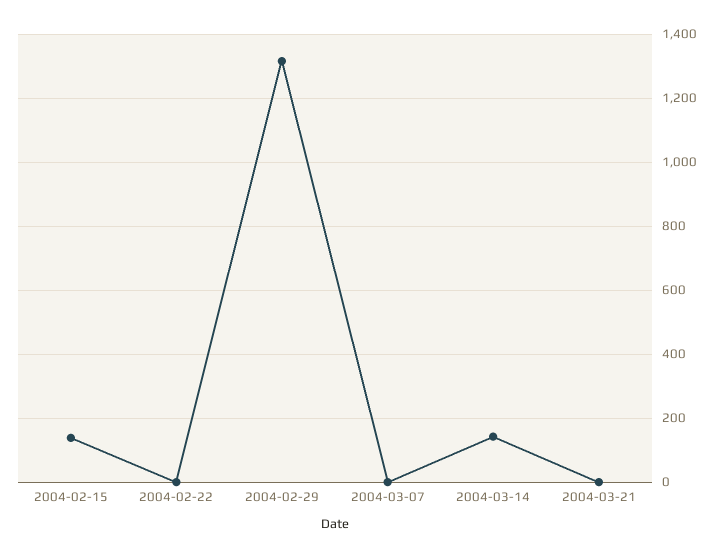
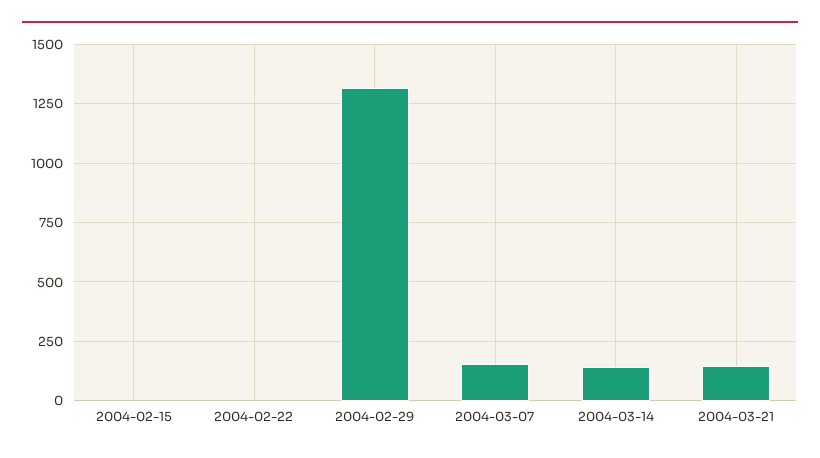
2004-02-15: 140 -> 0
2004-03-07: 0 -> 150
2004-03-21: 0 -> 150

